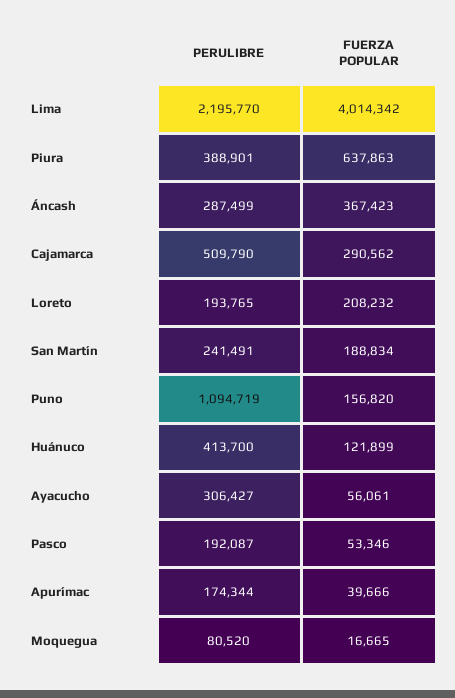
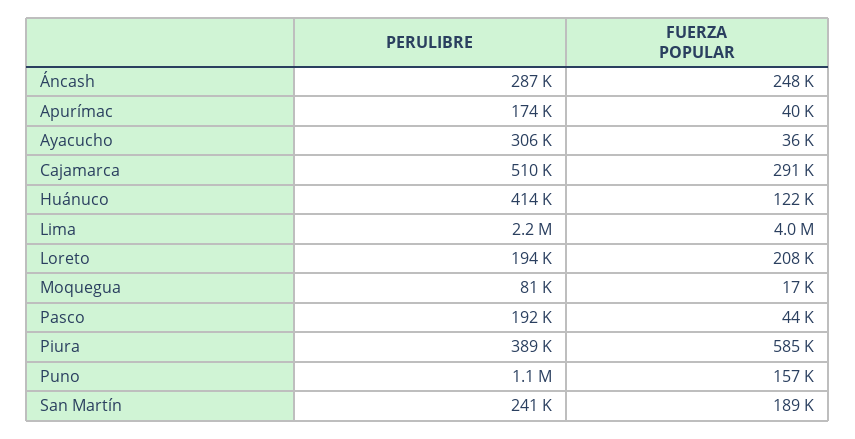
FUERZA POPULAR, Piura: 637863 -> 585000
FUERZA POPULAR, Áncash: 367423 -> 248000
FUERZA POPULAR, Ayacucho: 56061 -> 36000
FUERZA POPULAR, Pasco: 53346 -> 44000

